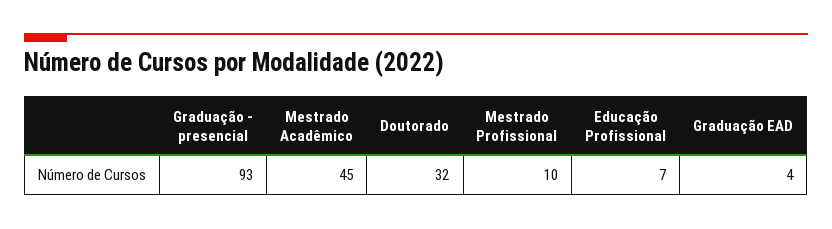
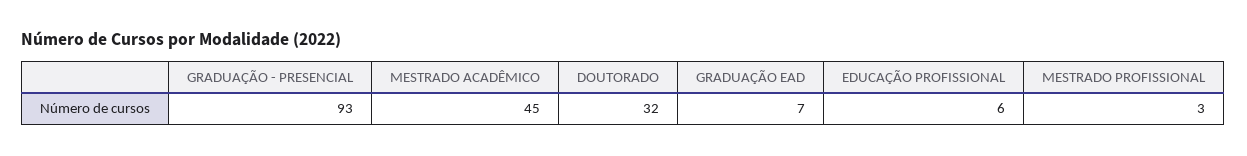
Mestrado Profissional: 10 -> 3
Educação Profissional: 7 -> 6
Graduação EAD: 4 -> 7

